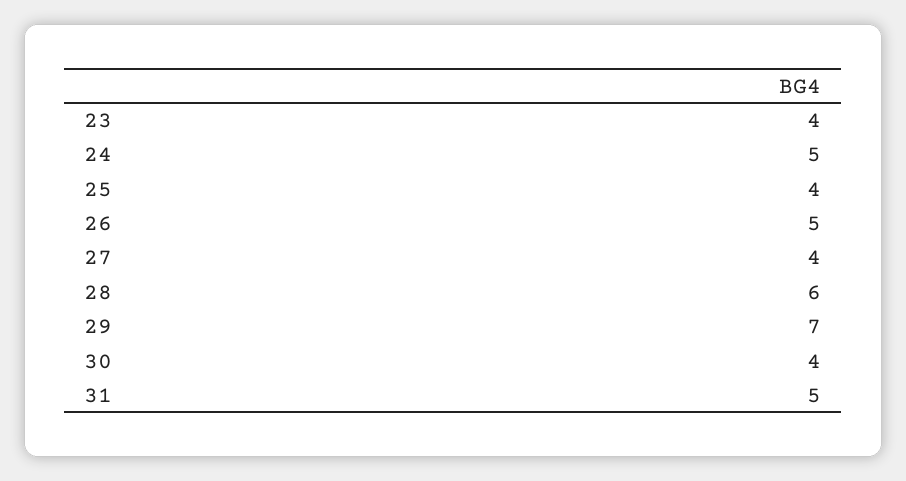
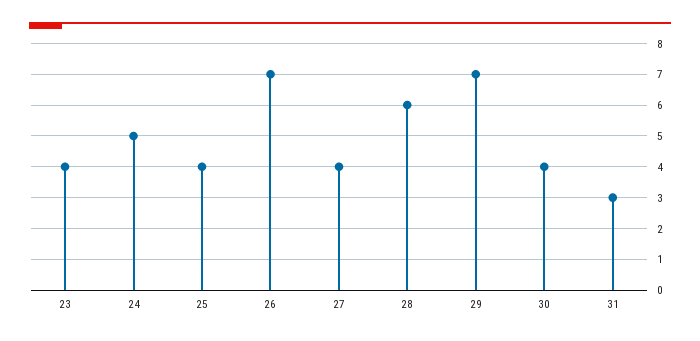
26: 5 -> 7
31: 5 -> 3

